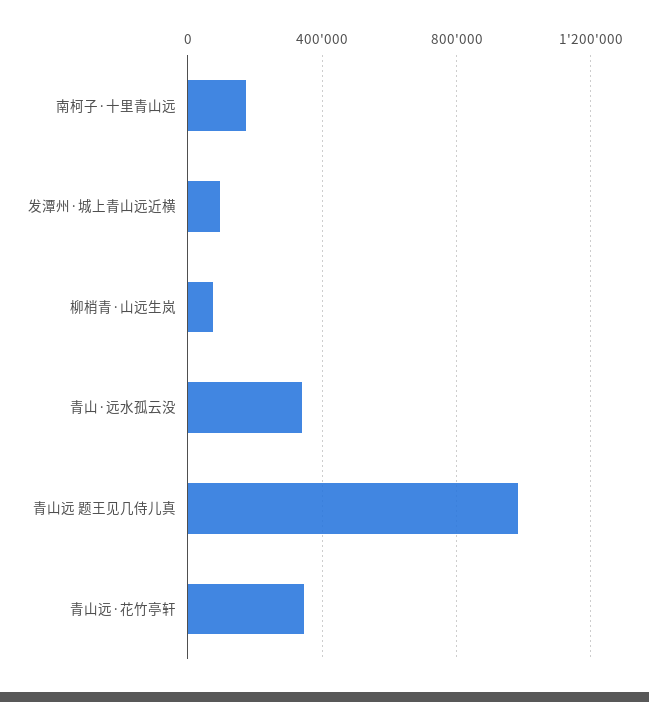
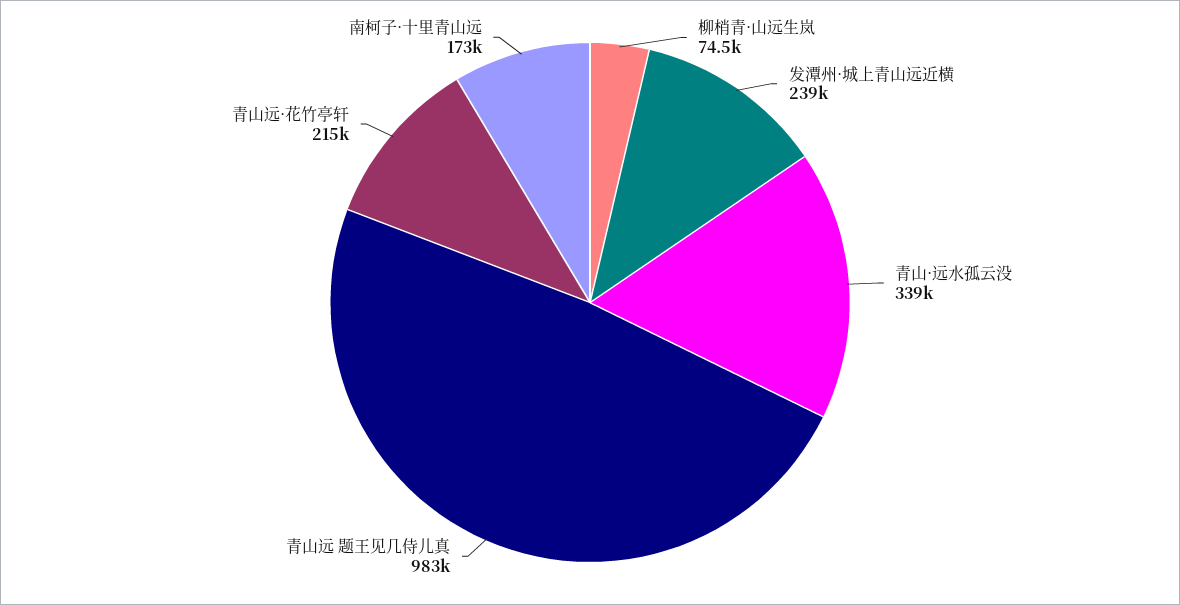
发潭州·城上青山远近横: 100000 -> 239000
青山远·花竹亭轩: 350000 -> 215000

